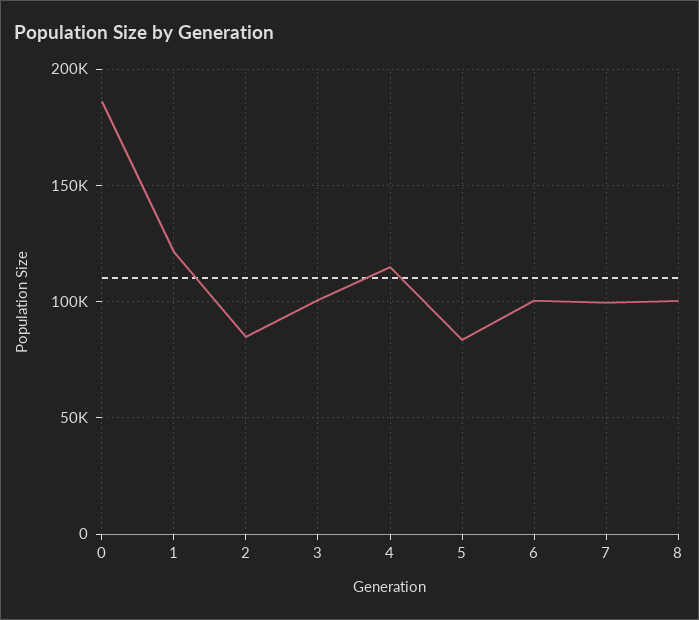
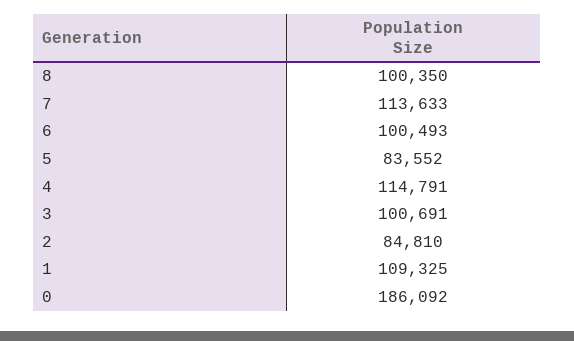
1: 120000 -> 109325
7: 100000 -> 113633

